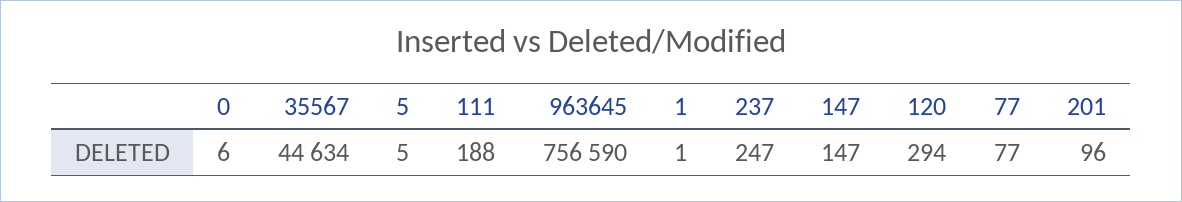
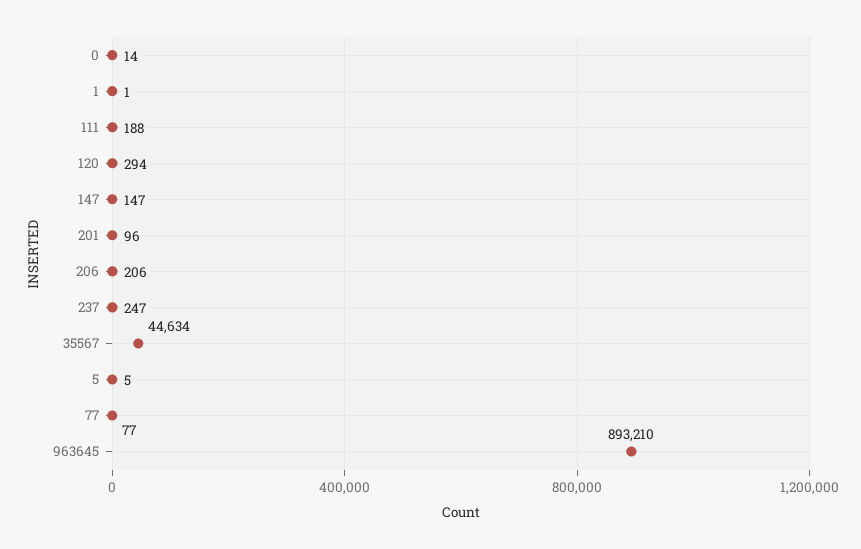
0: 6 -> 14
963645: 756590 -> 893210
206: none -> 206

